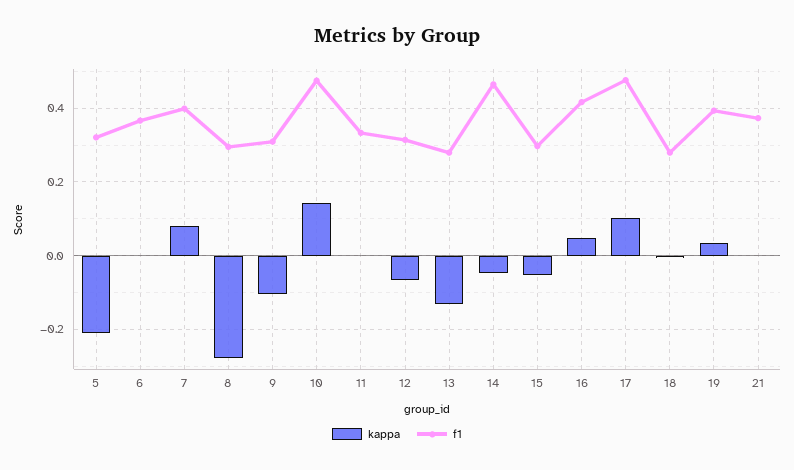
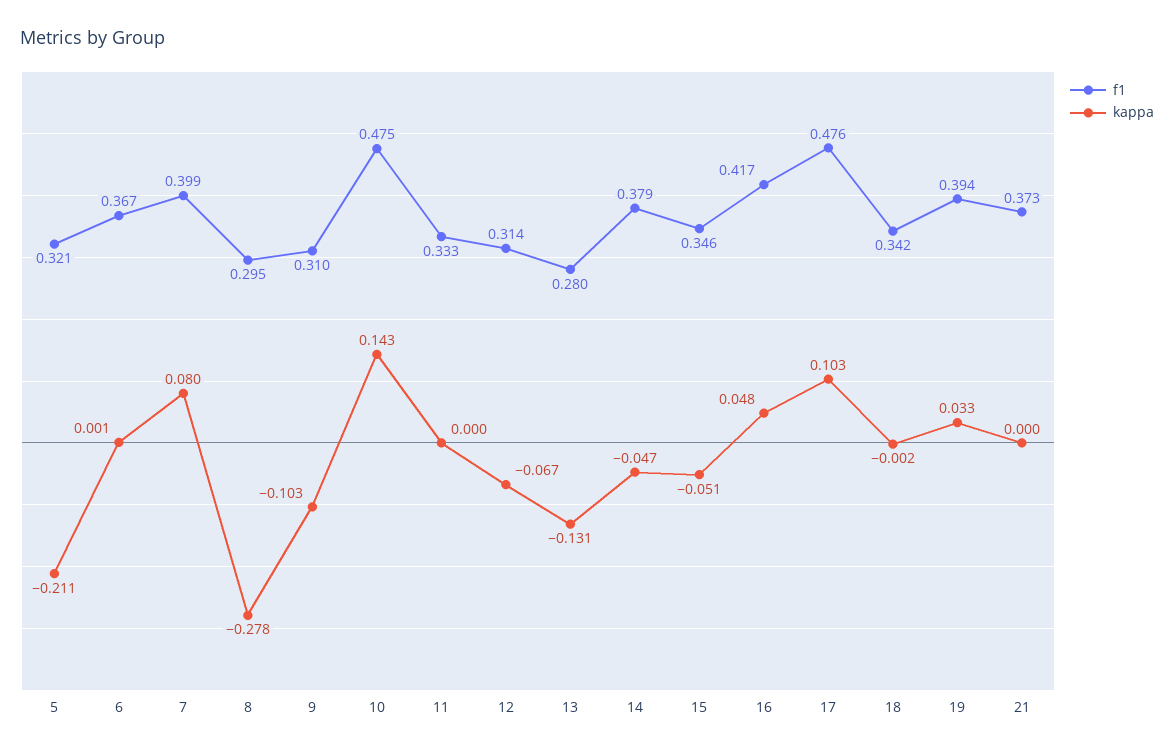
f1, 14: 0.46 -> 0.379
f1, 15: 0.3 -> 0.346
f1, 18: 0.28 -> 0.342

